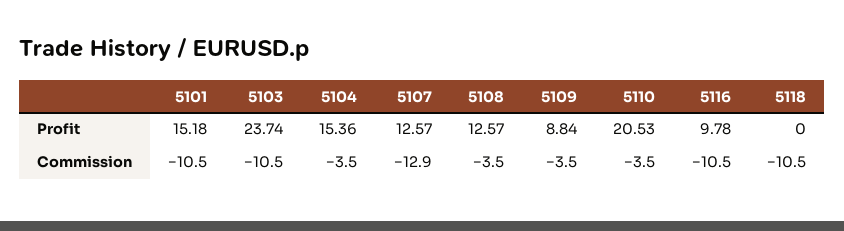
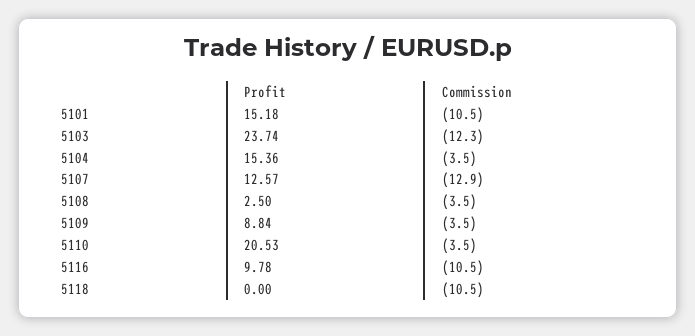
5108, Profit: 12.57 -> 2.5
5103, Commission: -10.5 -> -12.3

